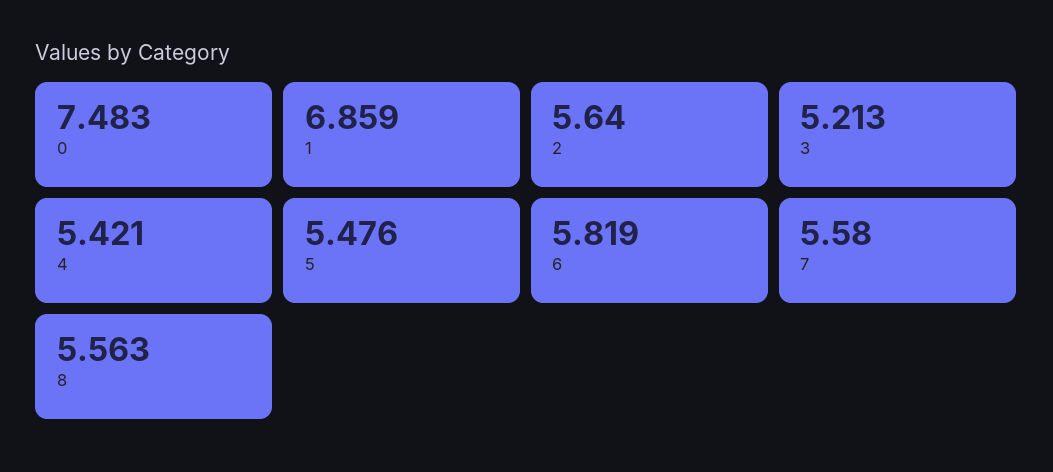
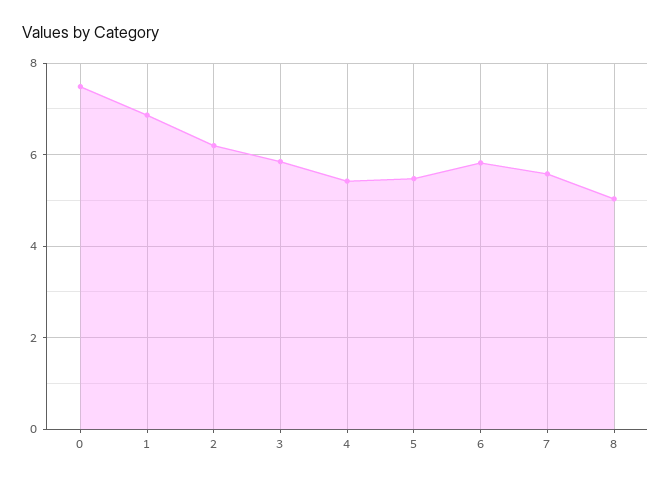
2: 5.64 -> 6.2
3: 5.213 -> 5.8
8: 5.563 -> 5

